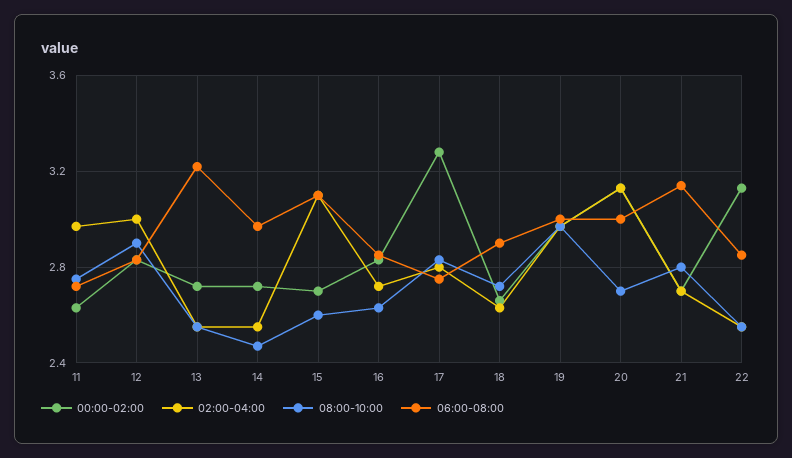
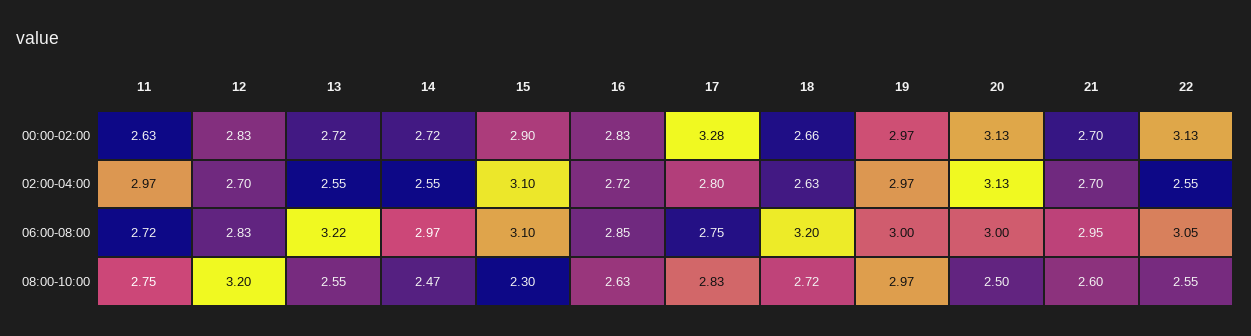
02:00-04:00, 12: 3 -> 2.7
08:00-10:00, 12: 2.9 -> 3.2
00:00-02:00, 15: 2.7 -> 2.9
08:00-10:00, 15: 2.6 -> 2.3
06:00-08:00, 18: 2.9 -> 3.2
08:00-10:00, 20: 2.7 -> 2.5
08:00-10:00, 21: 2.8 -> 2.6
06:00-08:00, 21: 3.15 -> 2.95
06:00-08:00, 22: 2.85 -> 3.05

